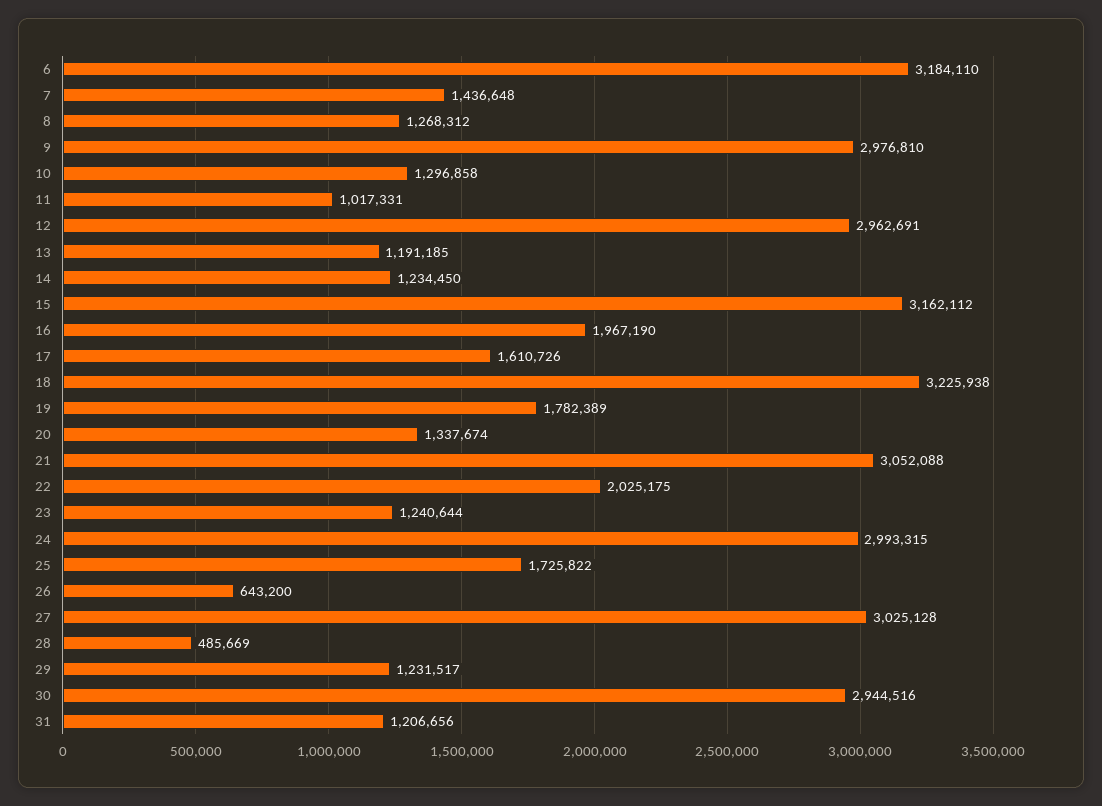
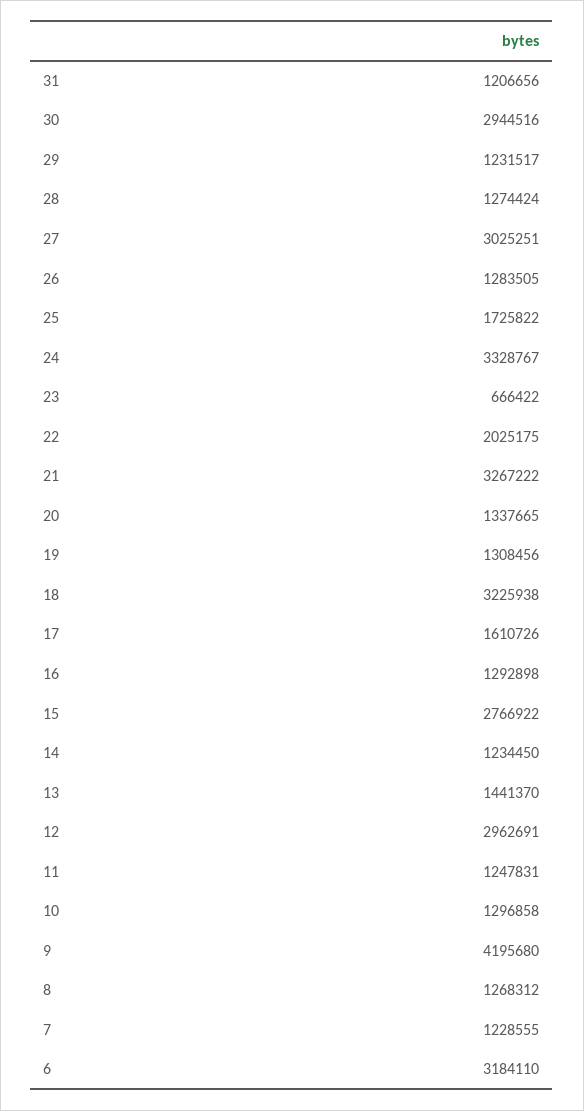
7: 1436648 -> 1228555
9: 2976810 -> 4195680
11: 1017331 -> 1247831
13: 1191185 -> 1441370
15: 3162112 -> 2766922
16: 1967190 -> 1292898
19: 1782389 -> 1308456
20: 1337674 -> 1337665
21: 3052088 -> 3267222
23: 1240644 -> 666422
24: 2993315 -> 3328767
26: 643200 -> 1283505
27: 3025128 -> 3025251
28: 485669 -> 1274424

